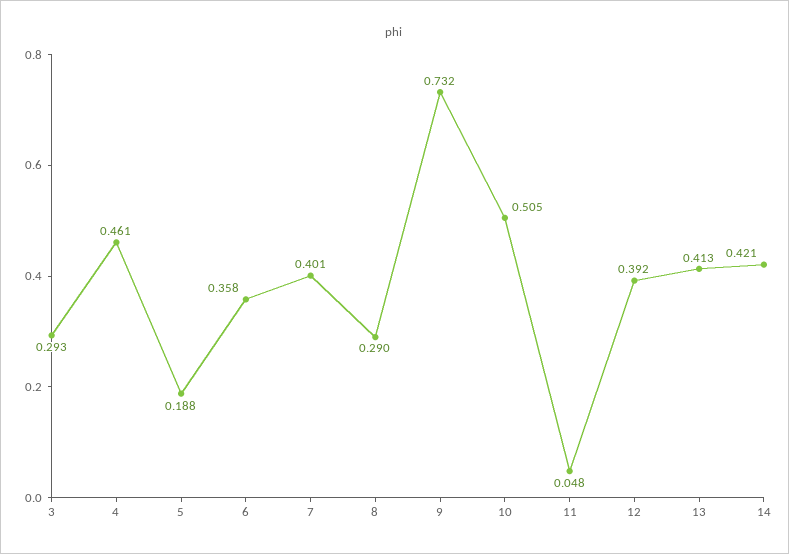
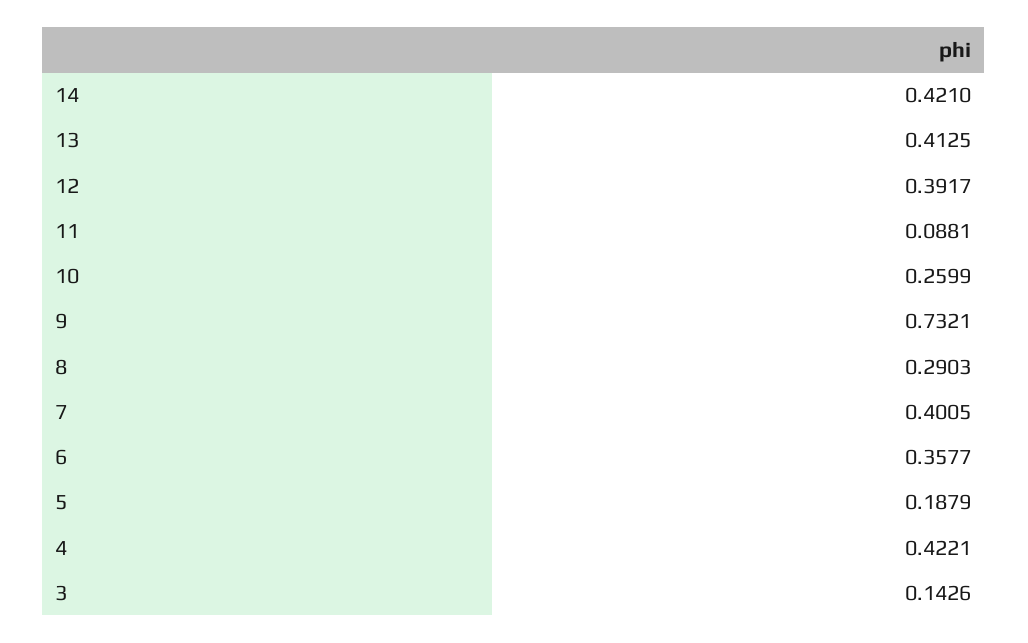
3: 0.293 -> 0.1426
4: 0.461 -> 0.4221
10: 0.505 -> 0.2599
11: 0.048 -> 0.0881

